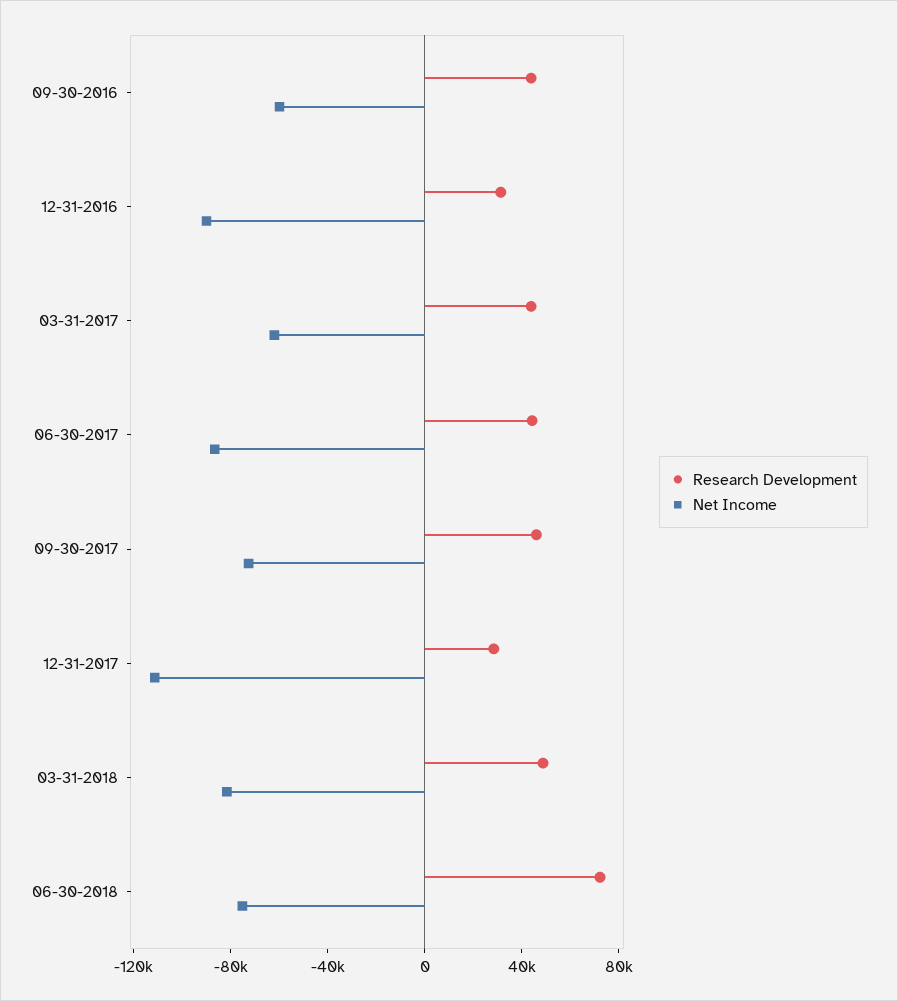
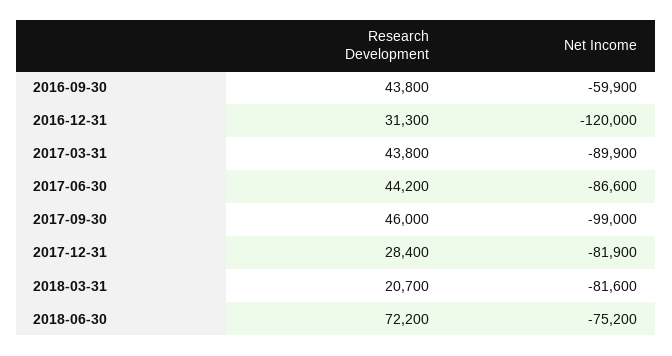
Net Income, 12-31-2016: -90000 -> -120000
Net Income, 03-31-2017: -60000 -> -89900
Net Income, 09-30-2017: -70000 -> -99000
Net Income, 12-31-2017: -110000 -> -81900
Research Development, 03-31-2018: 50000 -> 20700

